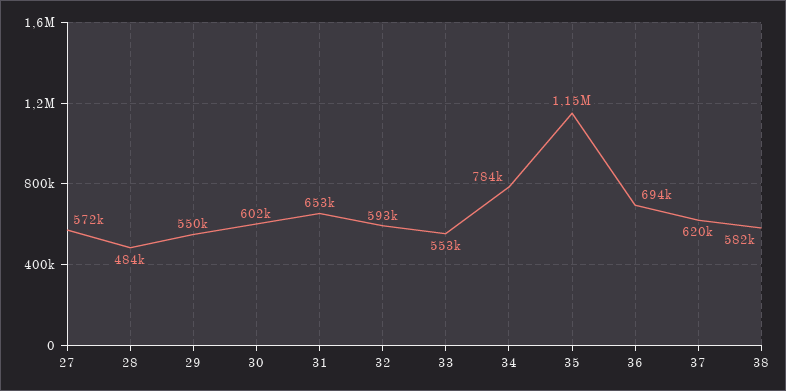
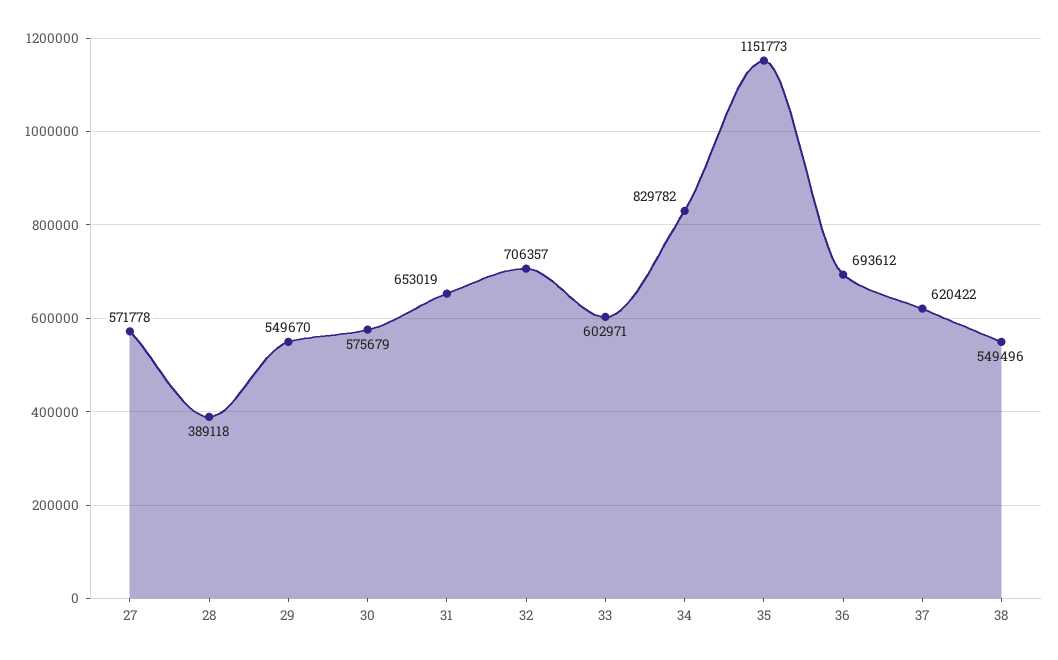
28: 484000 -> 389118
30: 602000 -> 575679
32: 593000 -> 706357
33: 553000 -> 602971
34: 784000 -> 829782
38: 582000 -> 549496

